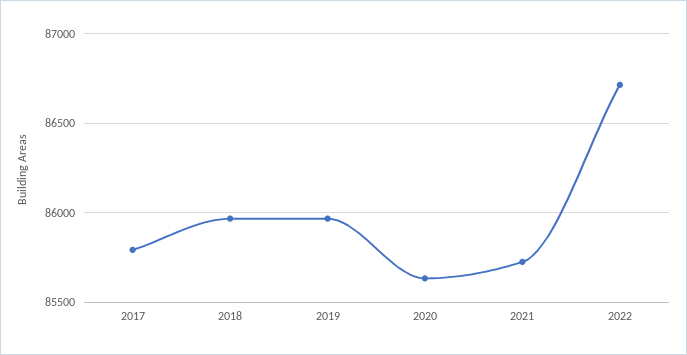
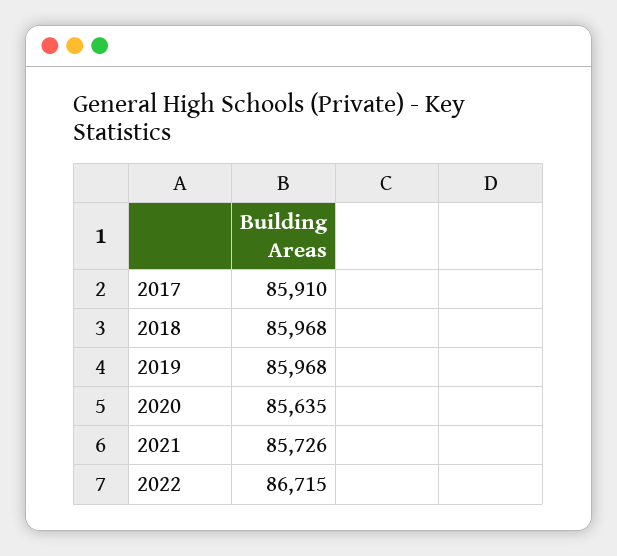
2017: 85800 -> 85910

